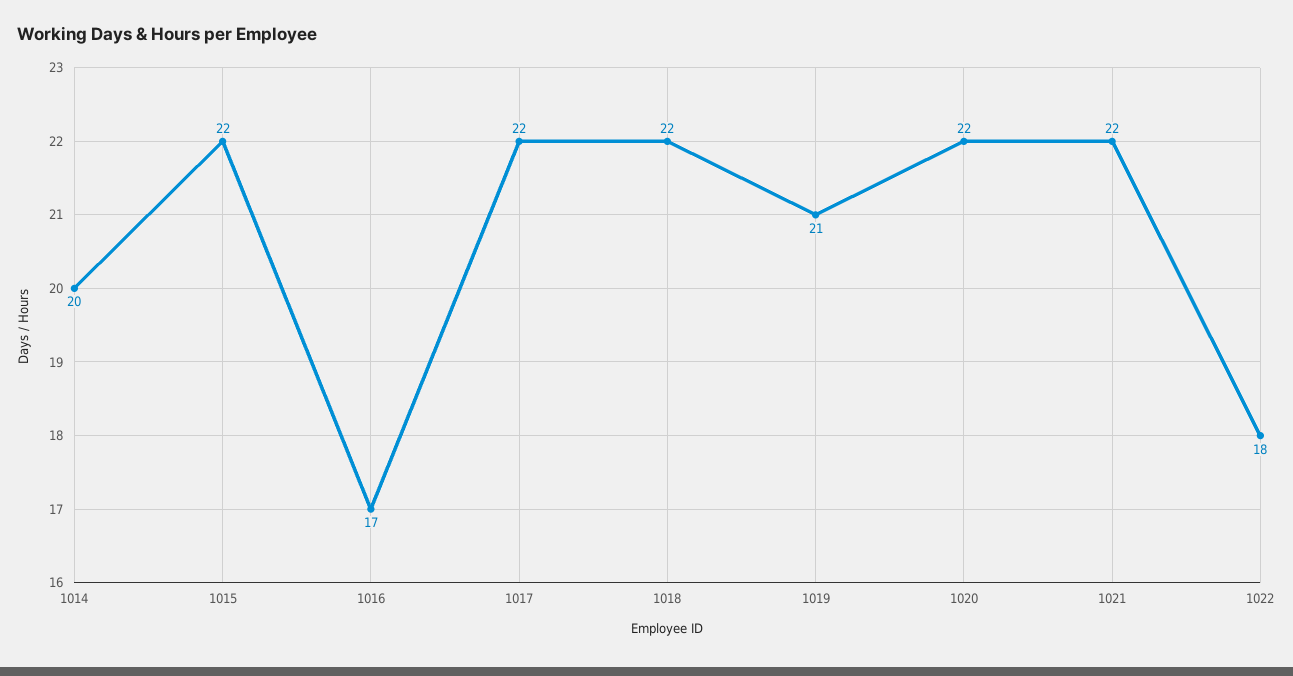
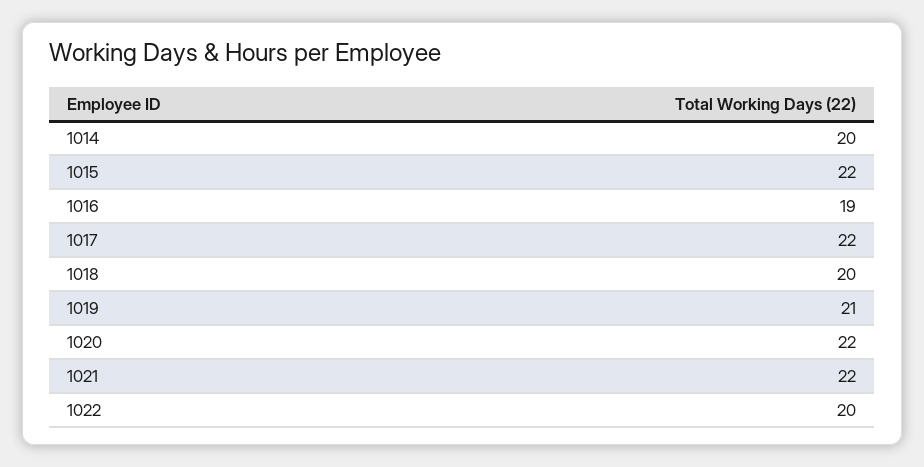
1016: 17 -> 19
1018: 22 -> 20
1022: 18 -> 20

